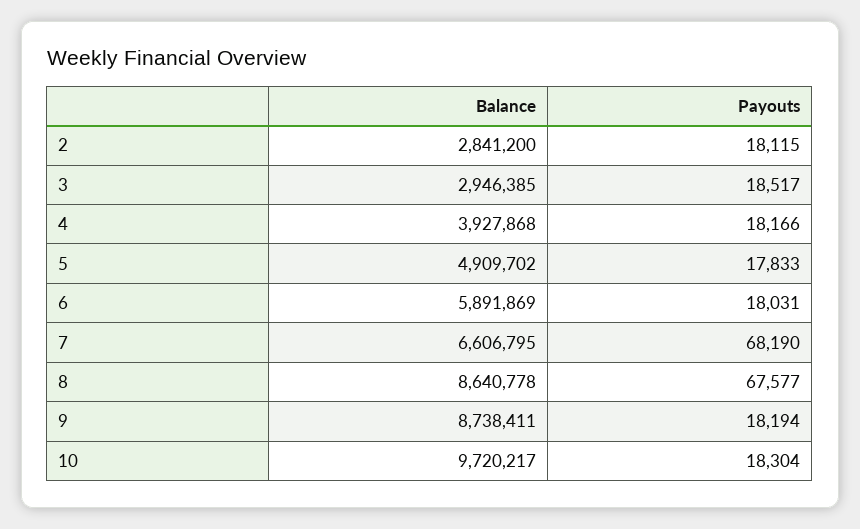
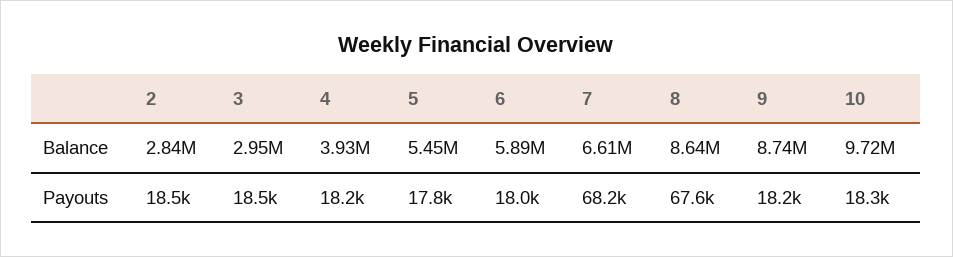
Payouts, 2: 18115 -> 18500
Balance, 5: 4909702 -> 5450000

